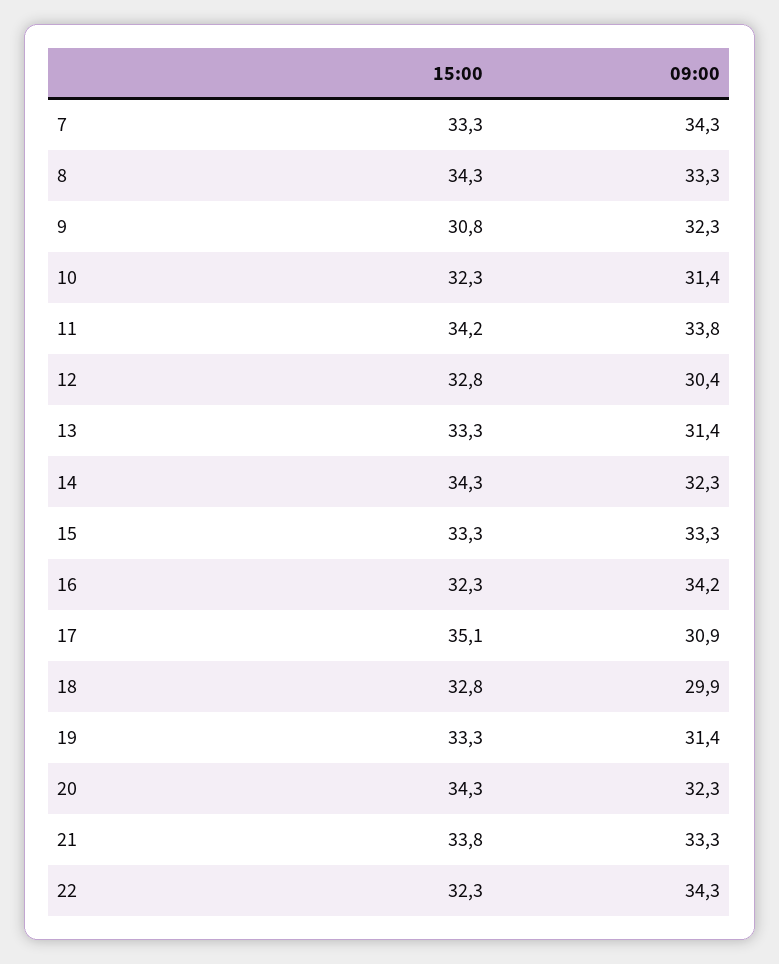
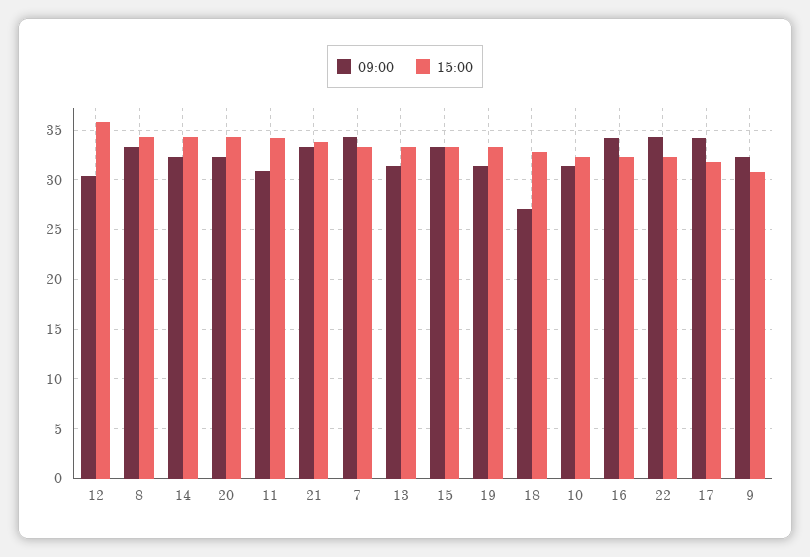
09:00, 11: 33.8 -> 31
15:00, 12: 32.8 -> 36
15:00, 17: 35.1 -> 32
09:00, 17: 30.9 -> 34
09:00, 18: 29.9 -> 27

